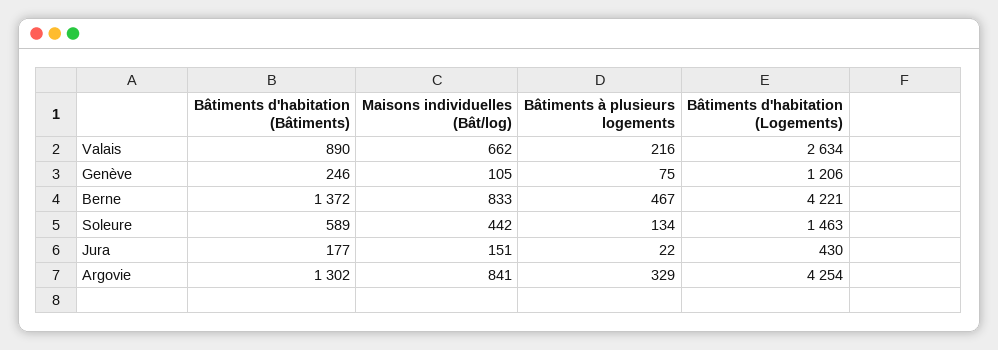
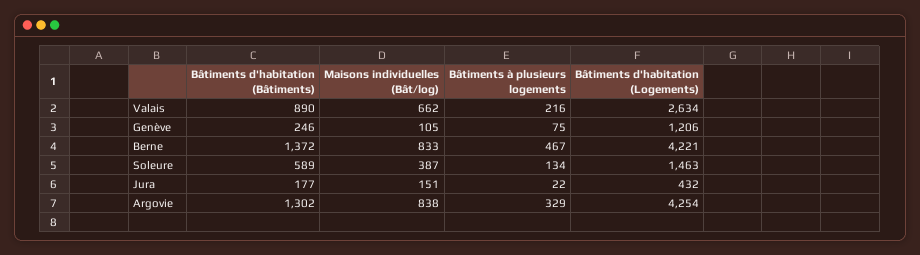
Maisons individuelles (Bât/log), Soleure: 442 -> 387
Bâtiments d'habitation (Logements), Jura: 430 -> 432
Maisons individuelles (Bât/log), Argovie: 841 -> 838

